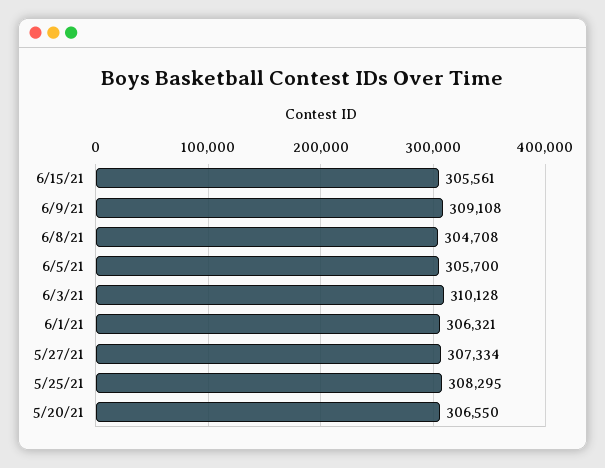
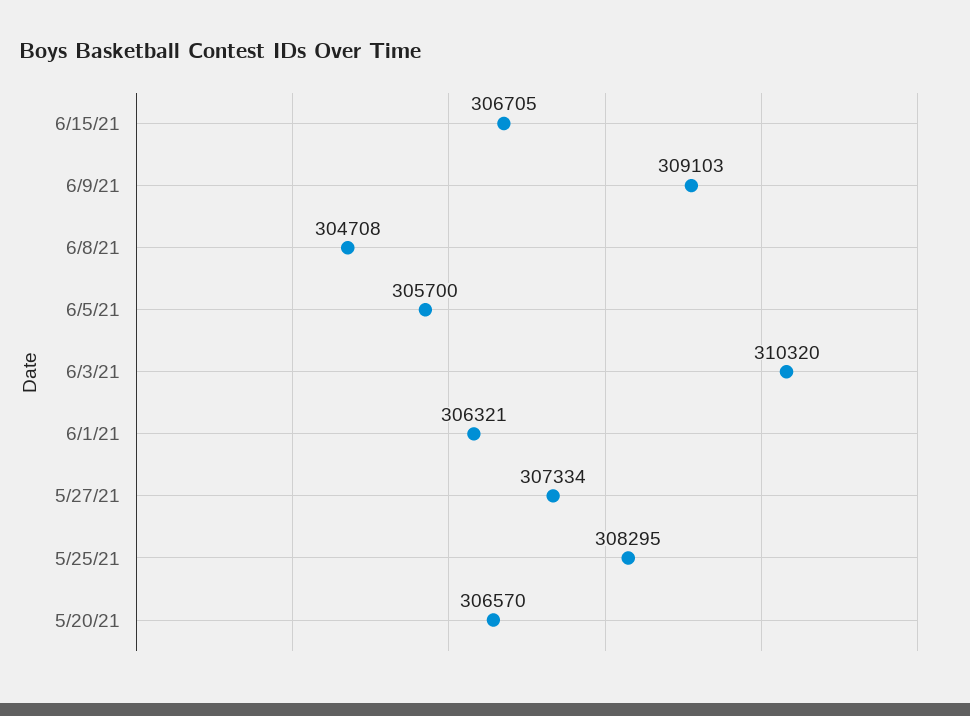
6/15/21: 305561 -> 306705
6/9/21: 309108 -> 309103
6/3/21: 310128 -> 310320
5/20/21: 306550 -> 306570

